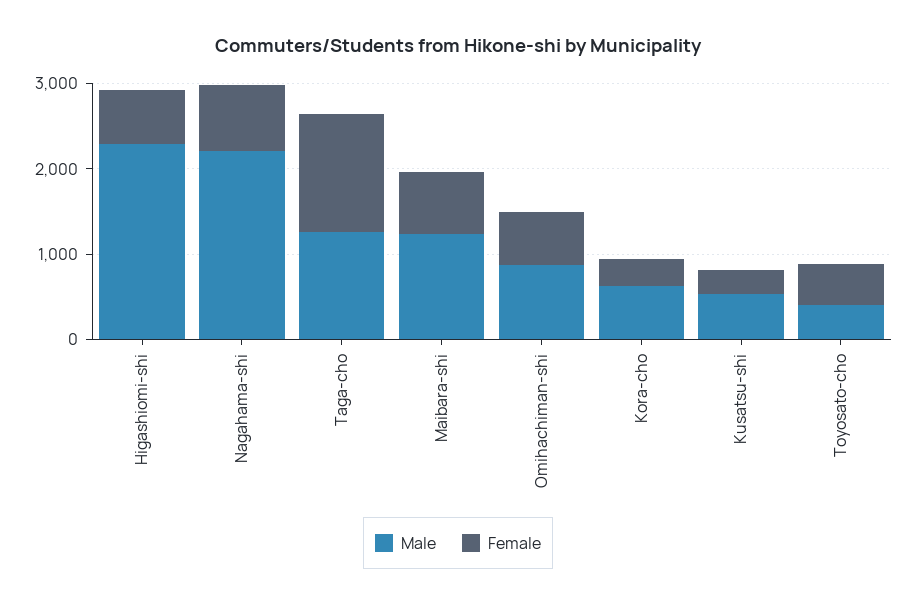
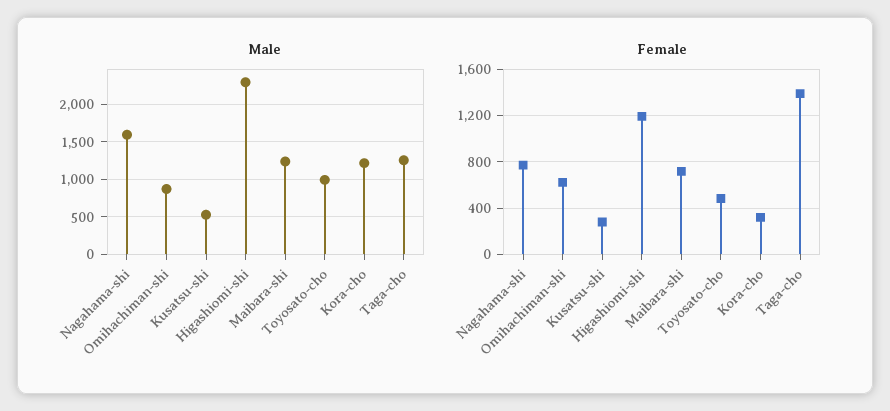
Female, Higashiomi-shi: 600 -> 1200
Male, Nagahama-shi: 2200 -> 1600
Male, Kora-cho: 600 -> 1200
Male, Toyosato-cho: 400 -> 1000

